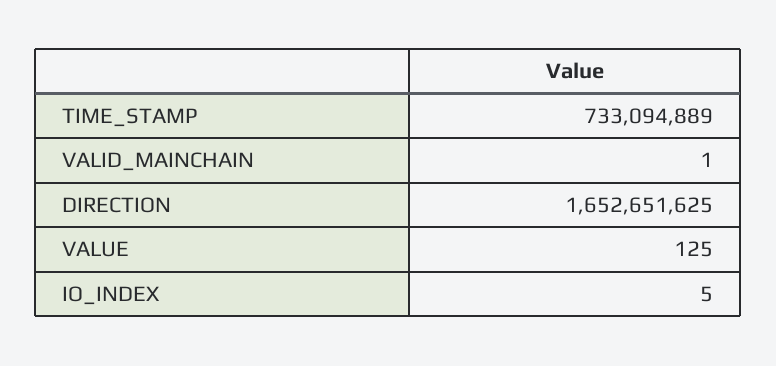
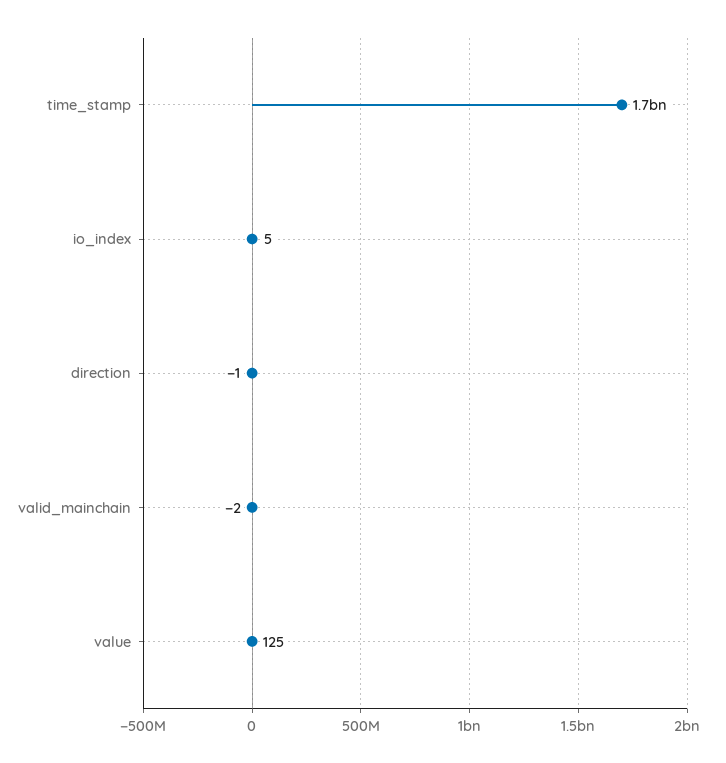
TIME_STAMP: 733094889 -> 1700000000
VALID_MAINCHAIN: 1 -> -2
DIRECTION: 1652651625 -> -1

